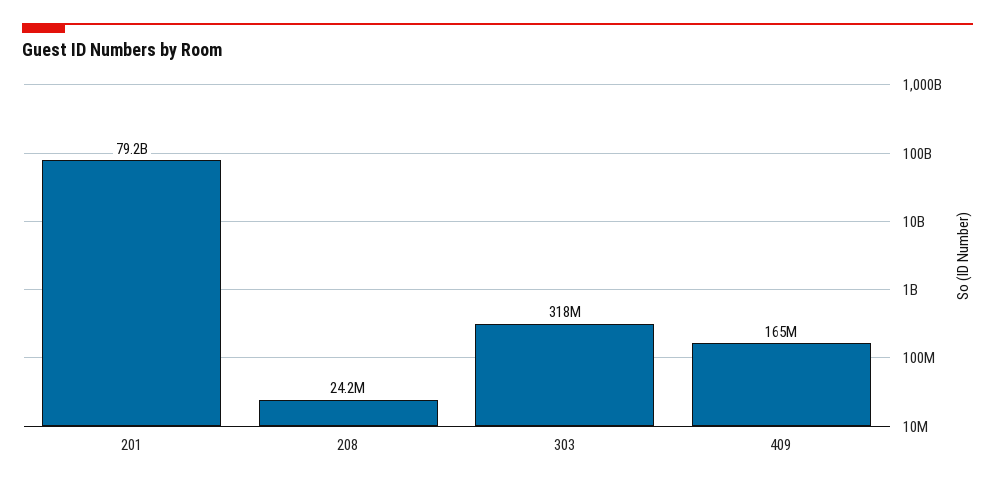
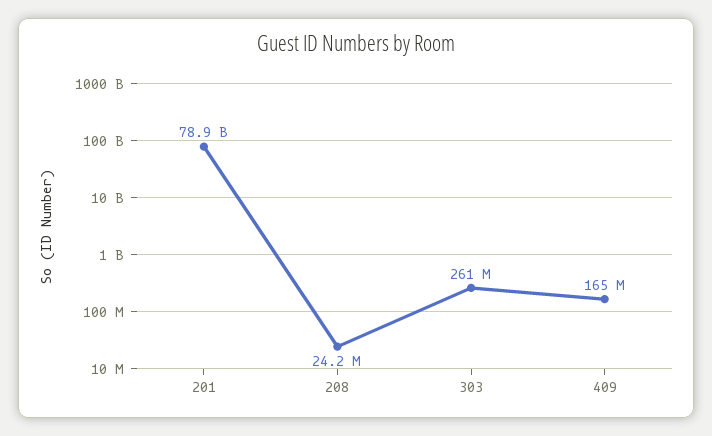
201: 79200000000 -> 78900000000
303: 318000000 -> 261000000

